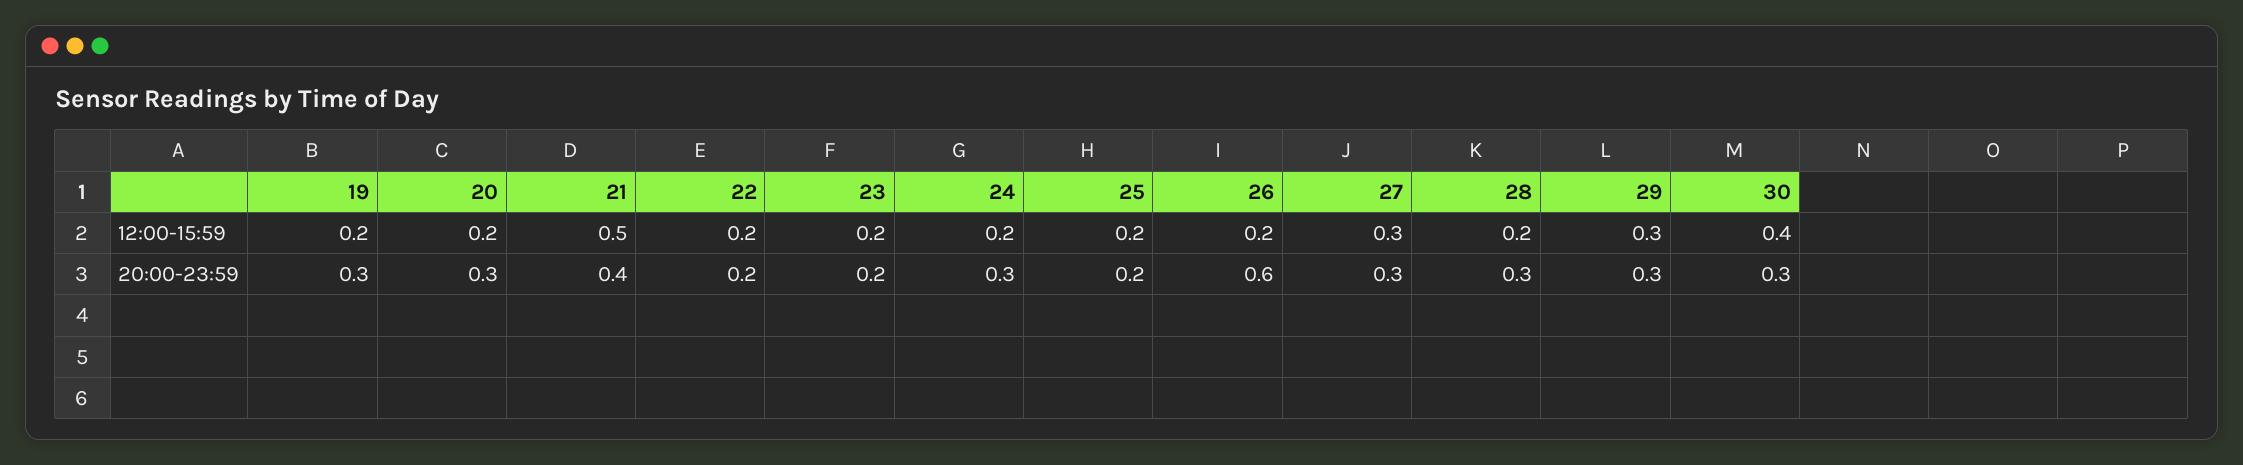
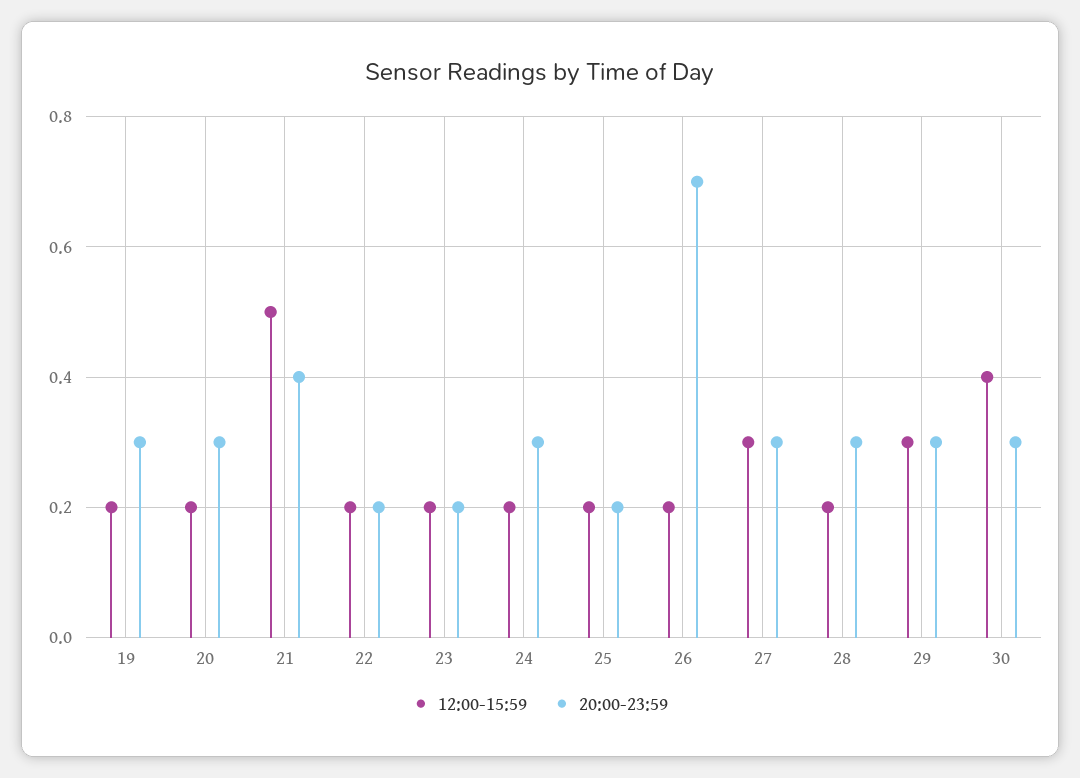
20:00-23:59, 26: 0.6 -> 0.7

